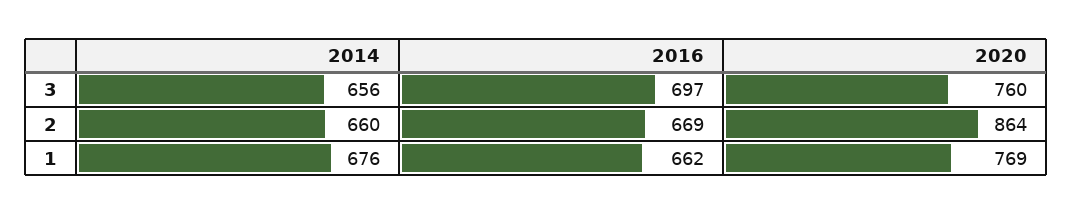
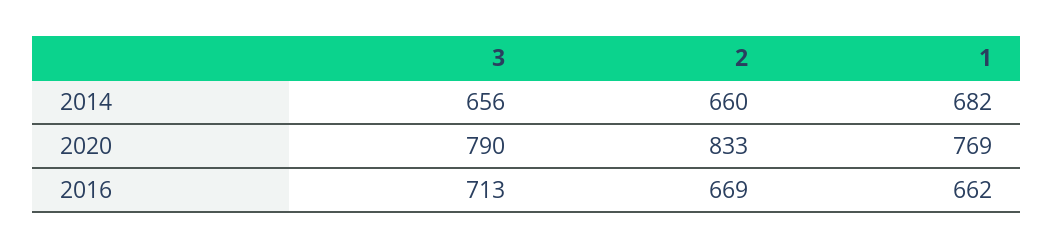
2016, 3: 697 -> 713
2020, 3: 760 -> 790
2020, 2: 864 -> 833
2014, 1: 676 -> 682

